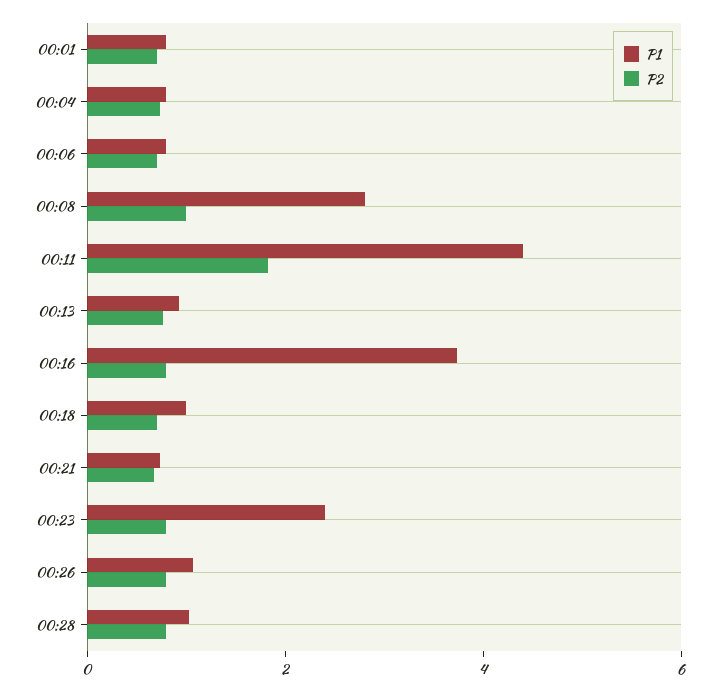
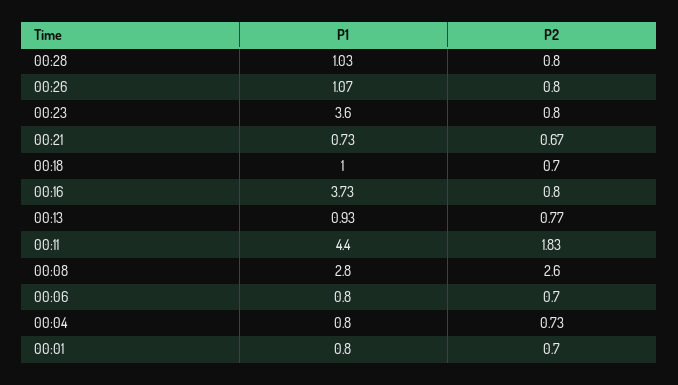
P2, 00:08: 1 -> 2.6
P1, 00:23: 2.5 -> 3.6

